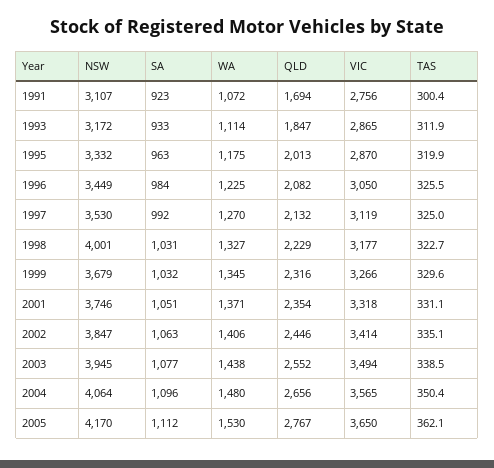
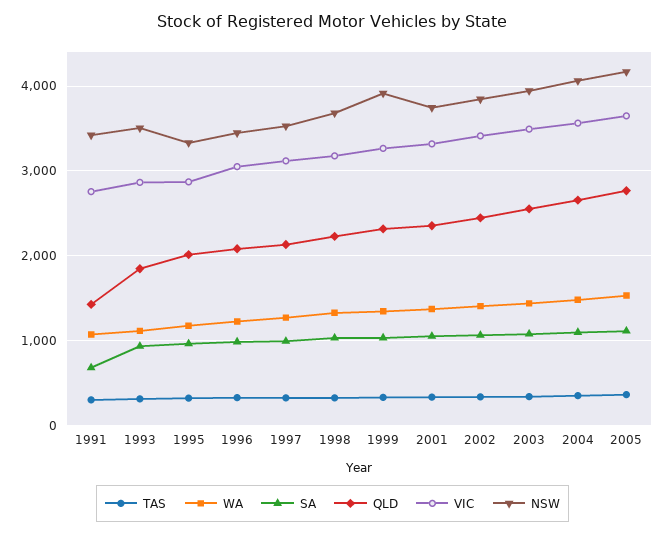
NSW, 1991: 3107 -> 3400
SA, 1991: 923 -> 700
QLD, 1991: 1694 -> 1400
NSW, 1993: 3172 -> 3500
NSW, 1998: 4001 -> 3700
NSW, 1999: 3679 -> 3900

